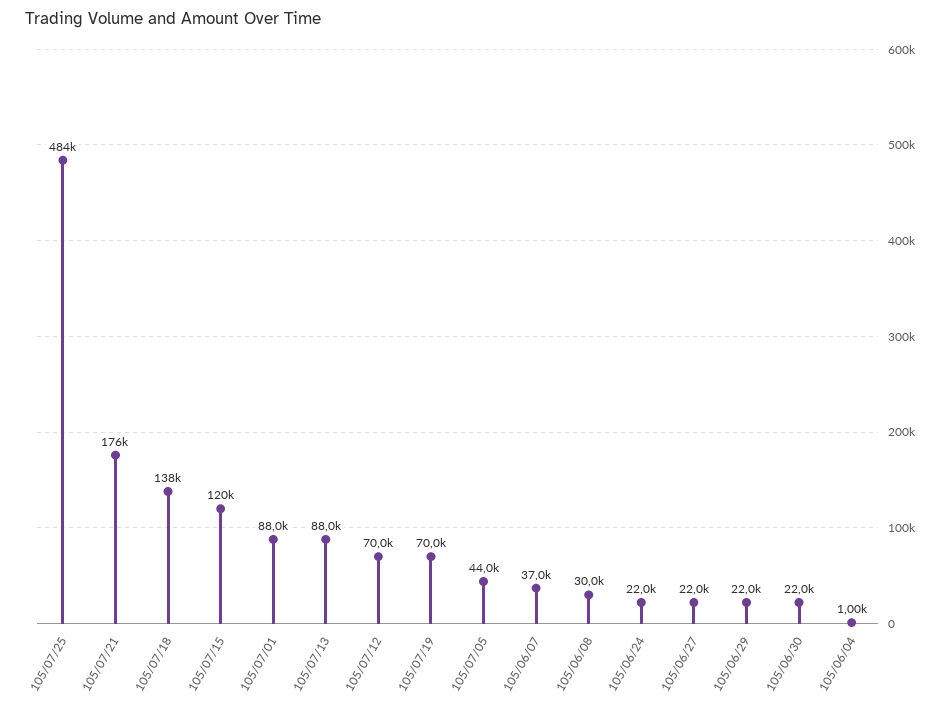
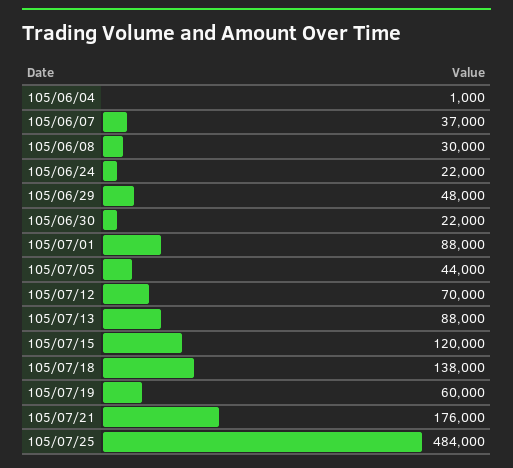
105/07/19: 70000 -> 60000
105/06/27: 22000 -> none
105/06/29: 22000 -> 48000

